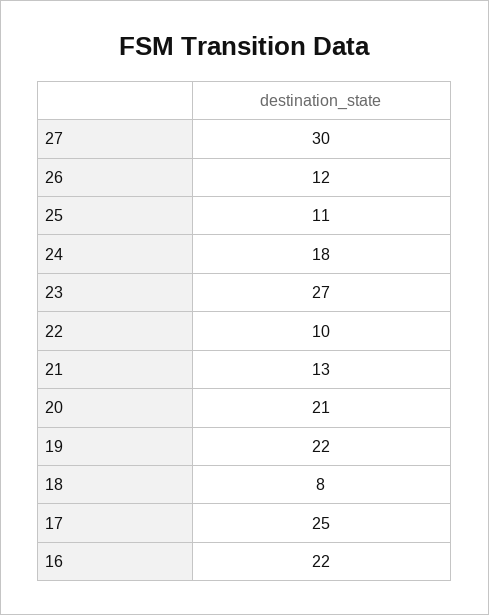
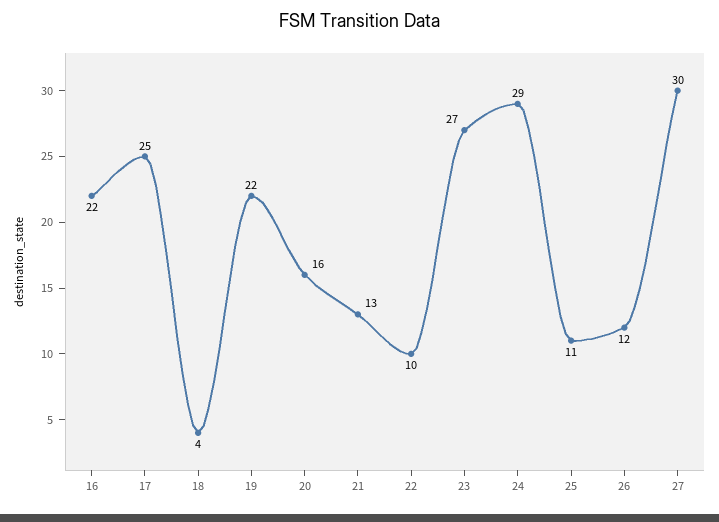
24: 18 -> 29
20: 21 -> 16
18: 8 -> 4

